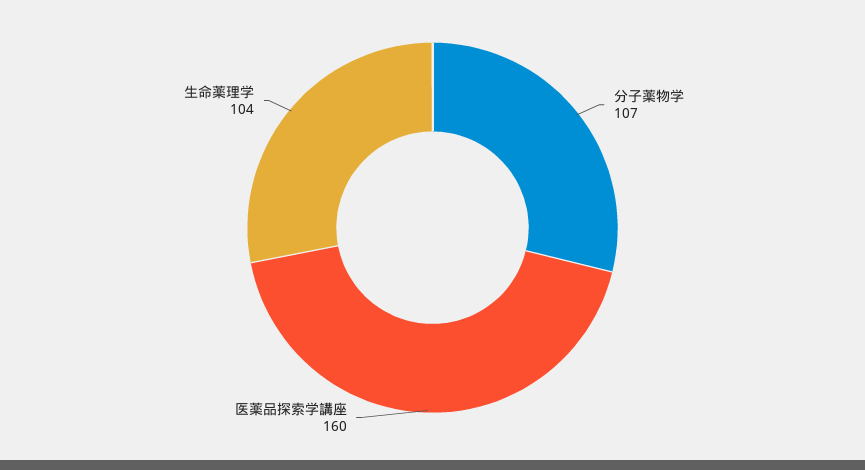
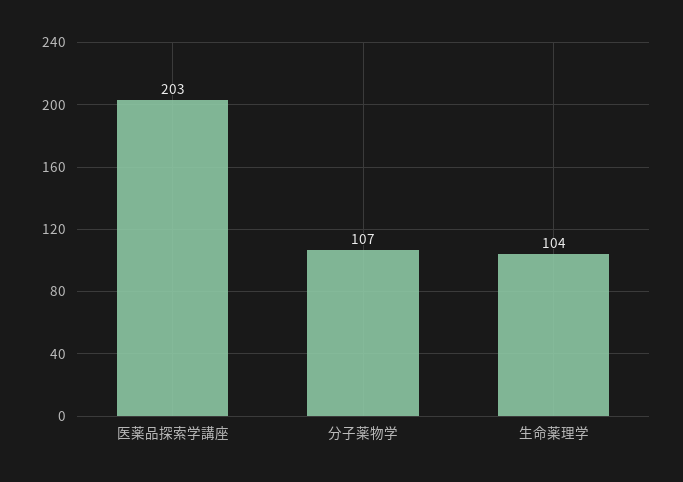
医薬品探索学講座: 160 -> 203

